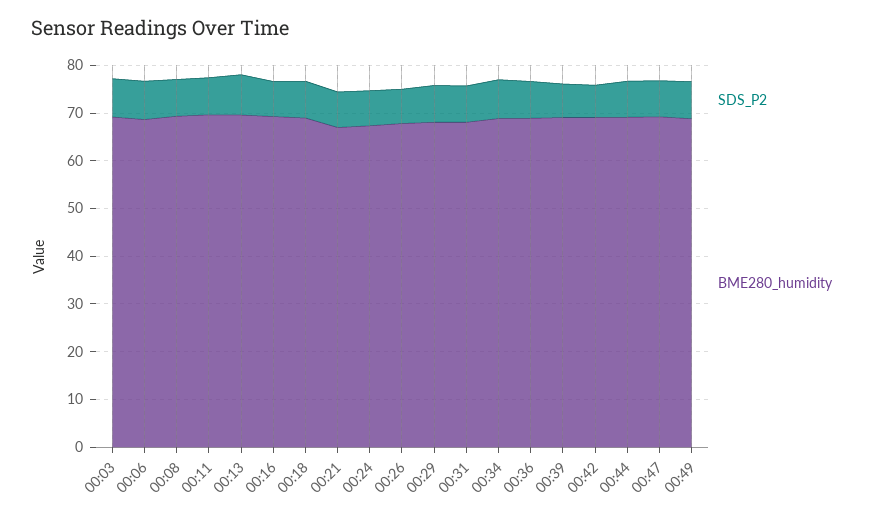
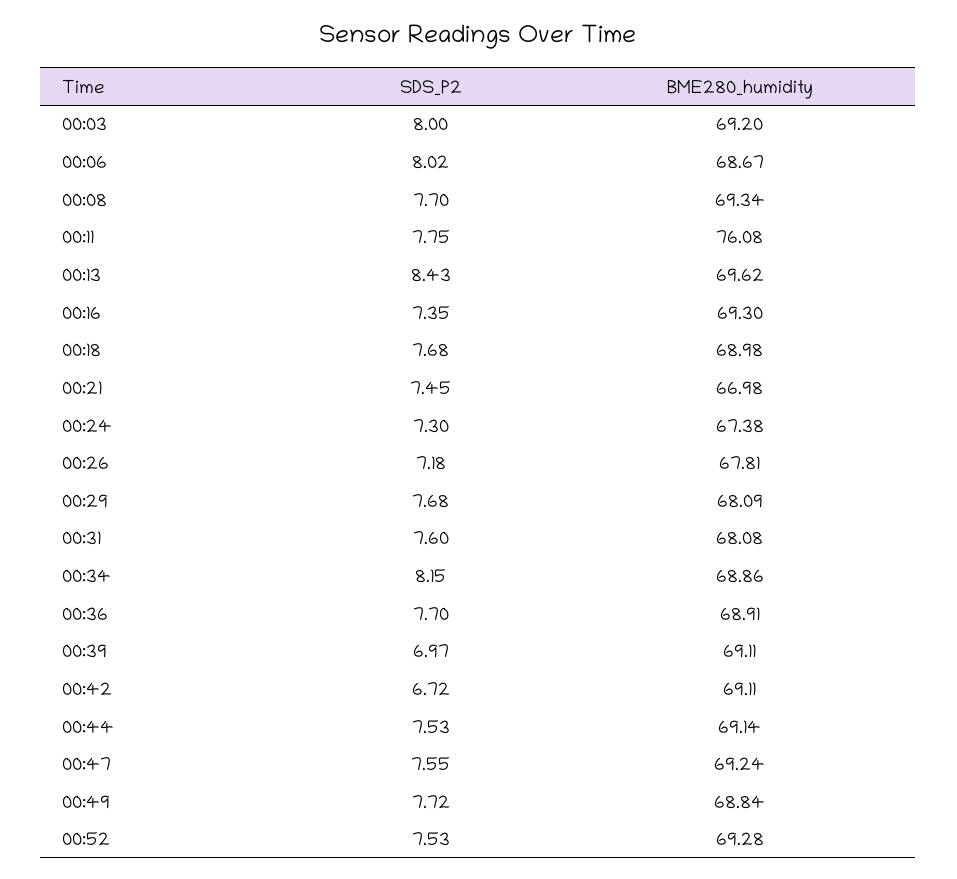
BME280_humidity, 00:11: 70 -> 76.08
SDS_P2, 00:52: none -> 7.53
BME280_humidity, 00:52: none -> 69.28

